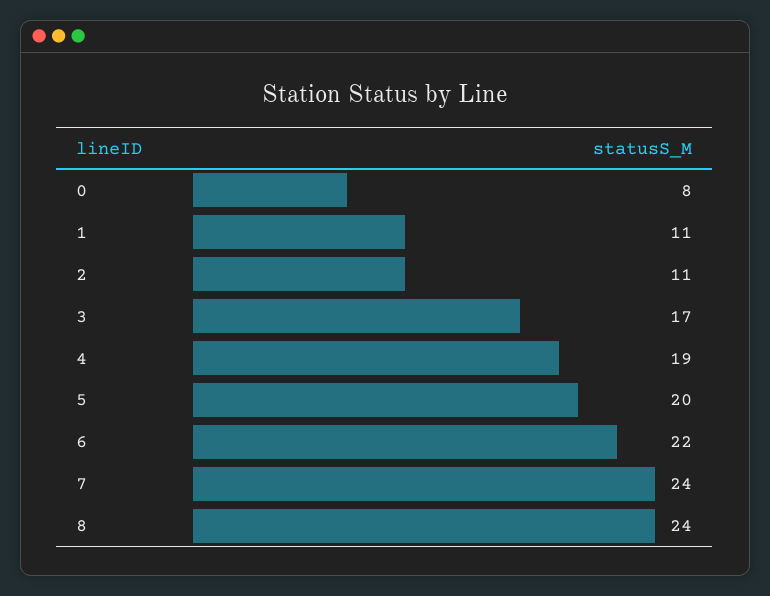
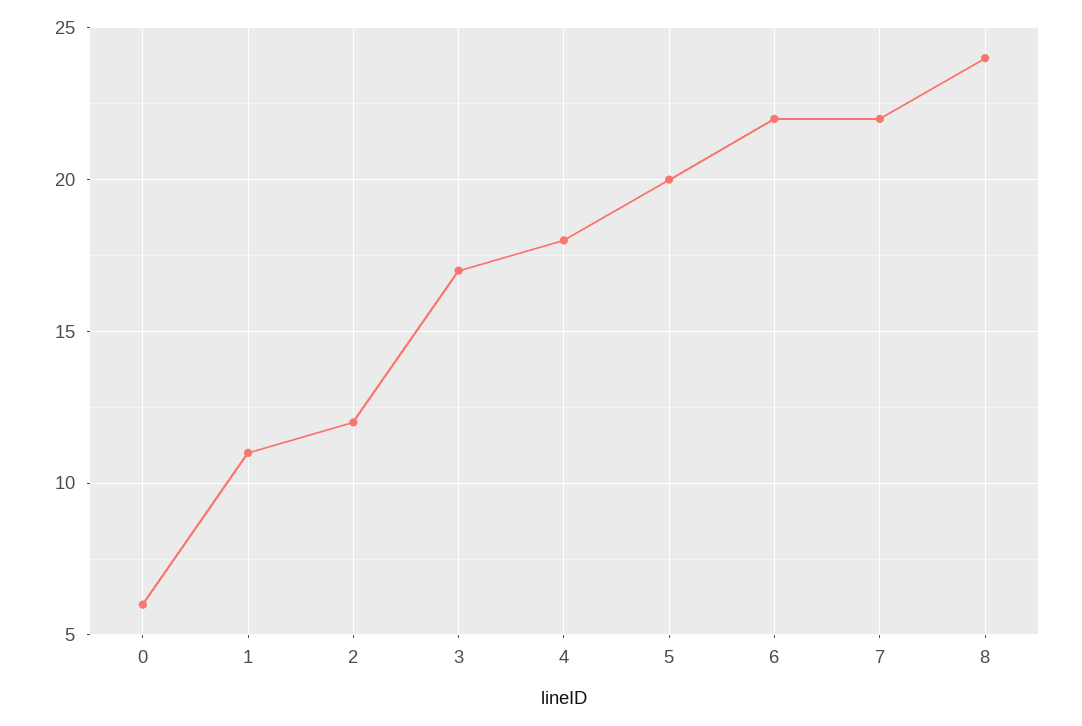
0: 8 -> 6
2: 11 -> 12
4: 19 -> 18
7: 24 -> 22

